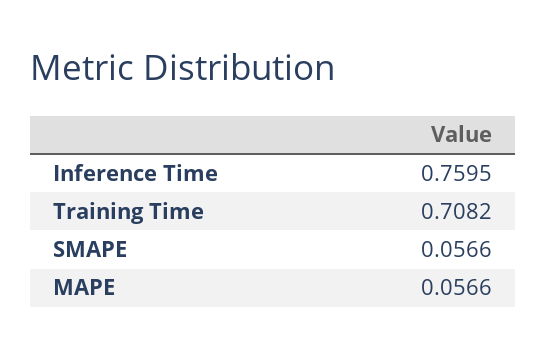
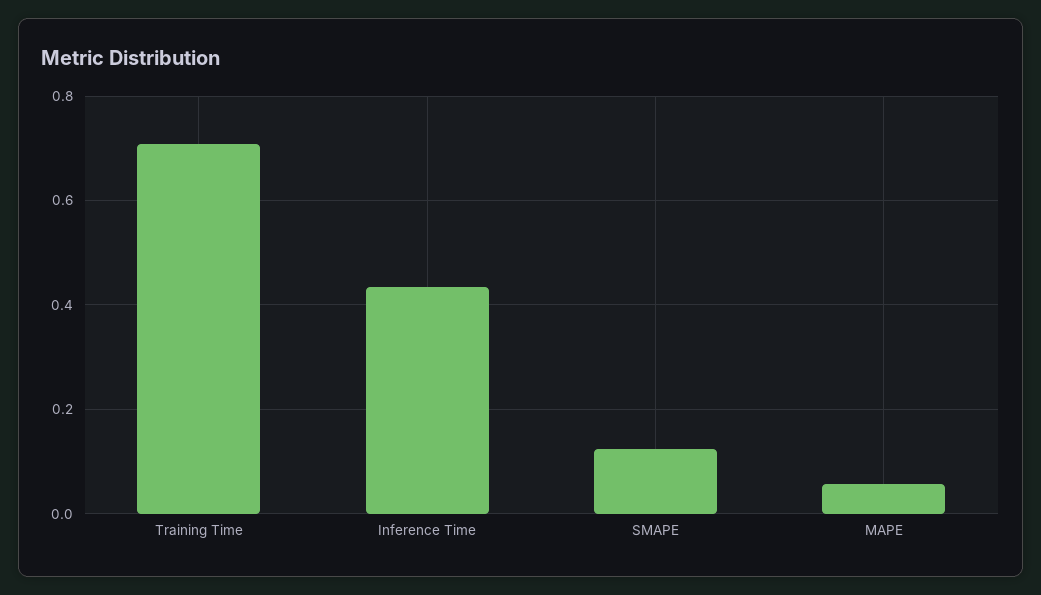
Inference Time: 0.7595 -> 0.44
SMAPE: 0.0566 -> 0.12

